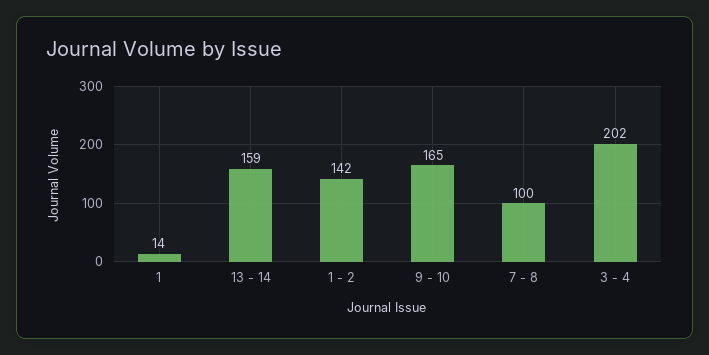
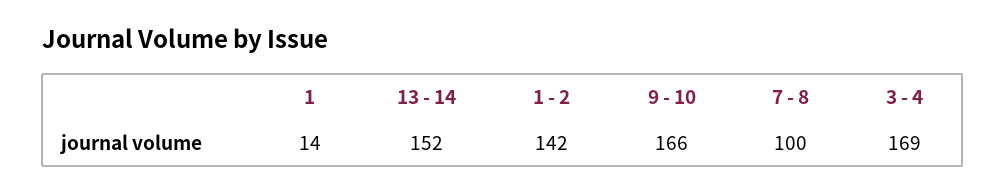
13 - 14: 159 -> 152
9 - 10: 165 -> 166
3 - 4: 202 -> 169

